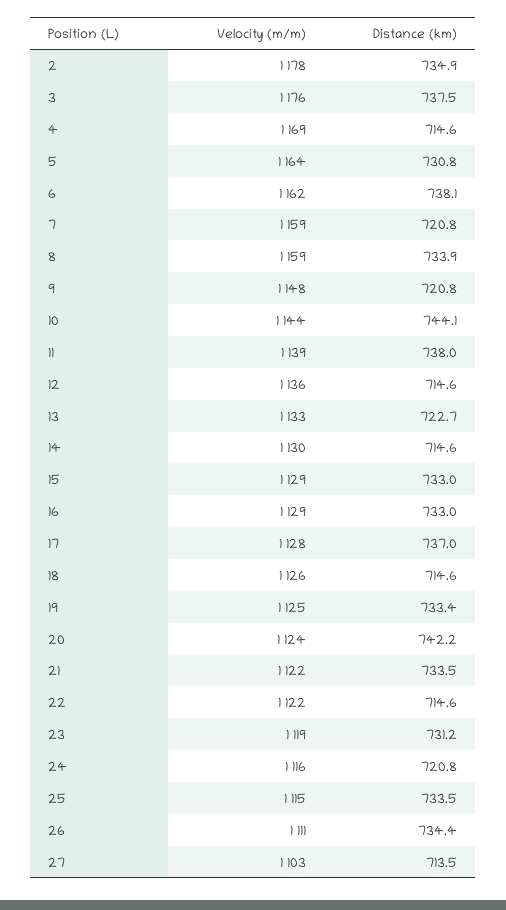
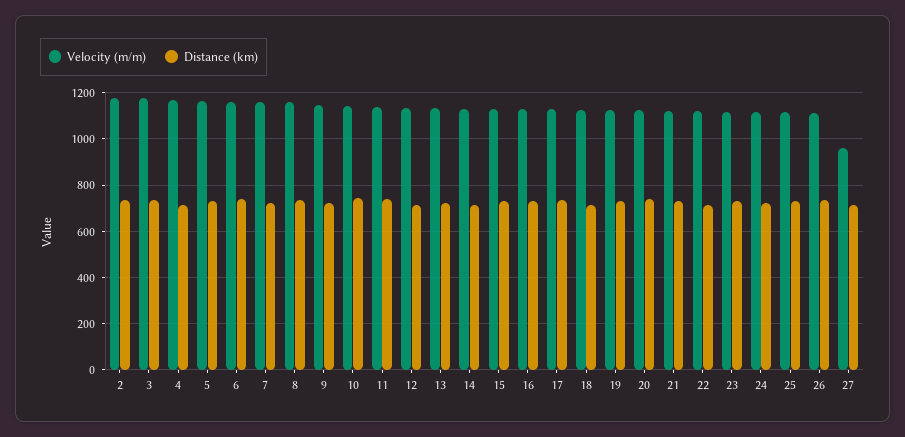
Velocity (m/m), 27: 1103 -> 950

